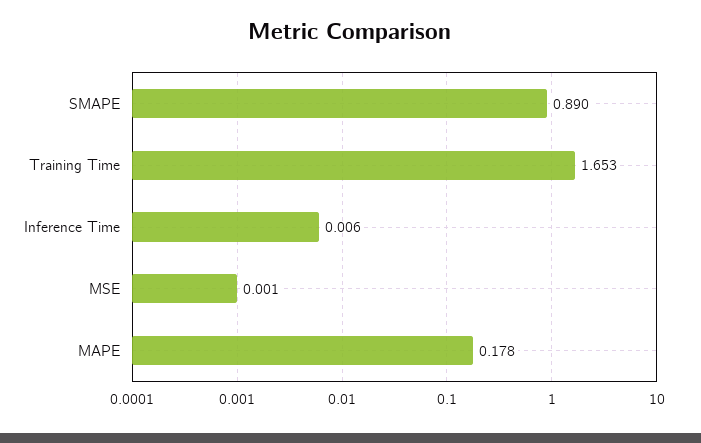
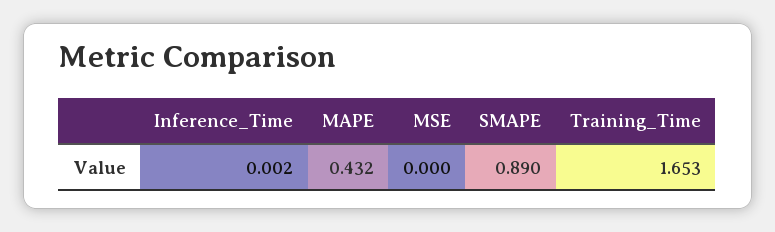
Inference Time: 0.006 -> 0.002
MSE: 0.001 -> 0
MAPE: 0.178 -> 0.432

